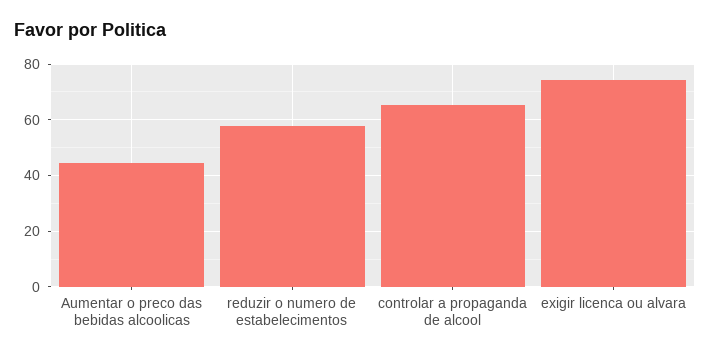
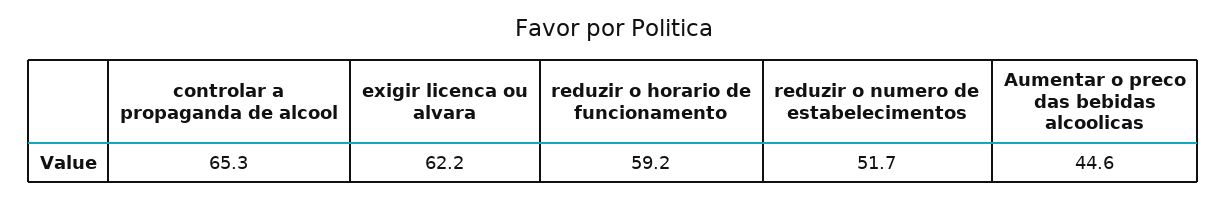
reduzir o numero de estabelecimentos: 57.5 -> 51.7
exigir licenca ou alvara: 75 -> 62.2
reduzir o horario de funcionamento: none -> 59.2

